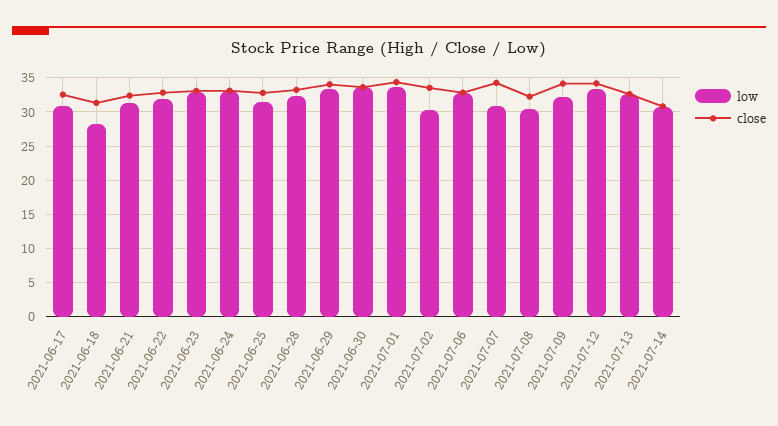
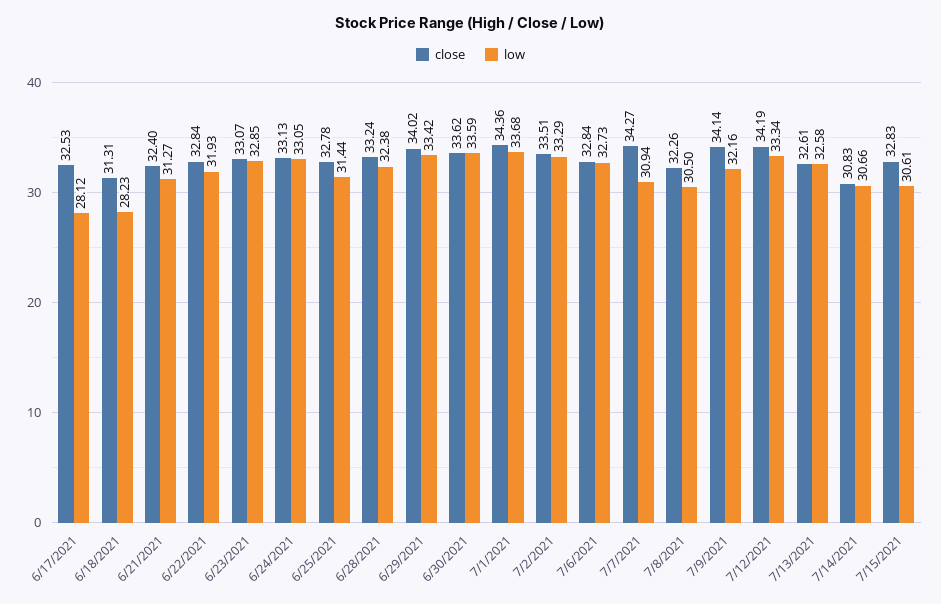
low, 2021-06-17: 31 -> 28.12
low, 2021-07-02: 30 -> 33.29
close, 7/15/2021: none -> 32.83
low, 7/15/2021: none -> 30.61

